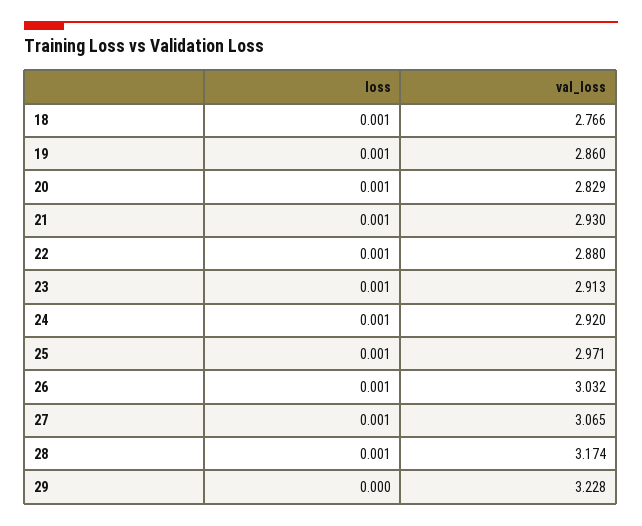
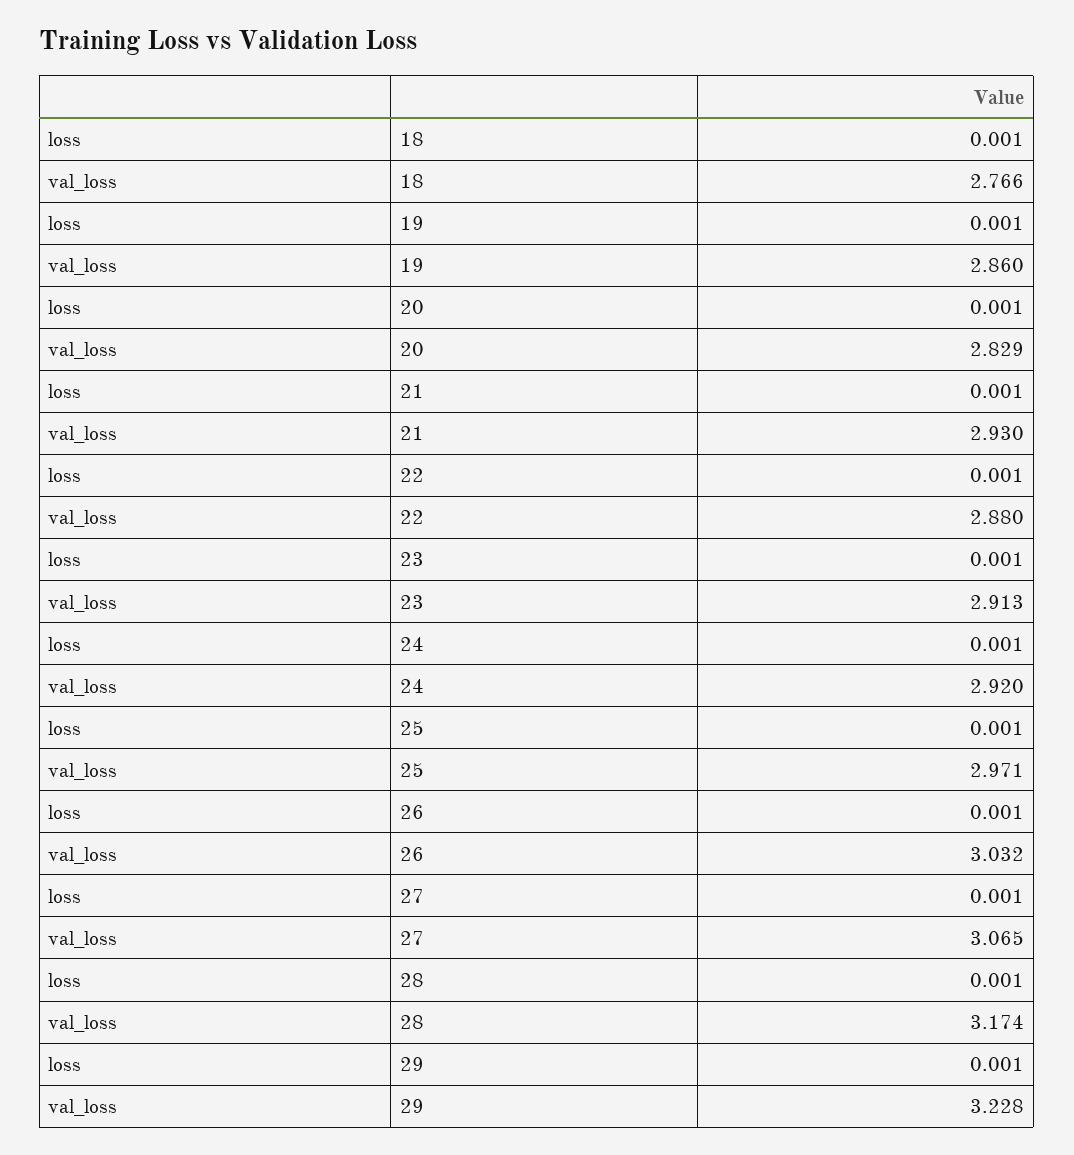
loss, 29: 0 -> 0.001

